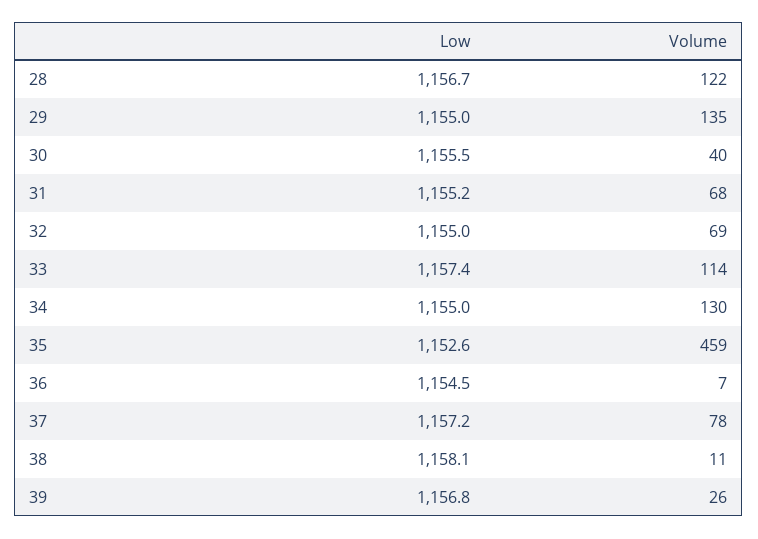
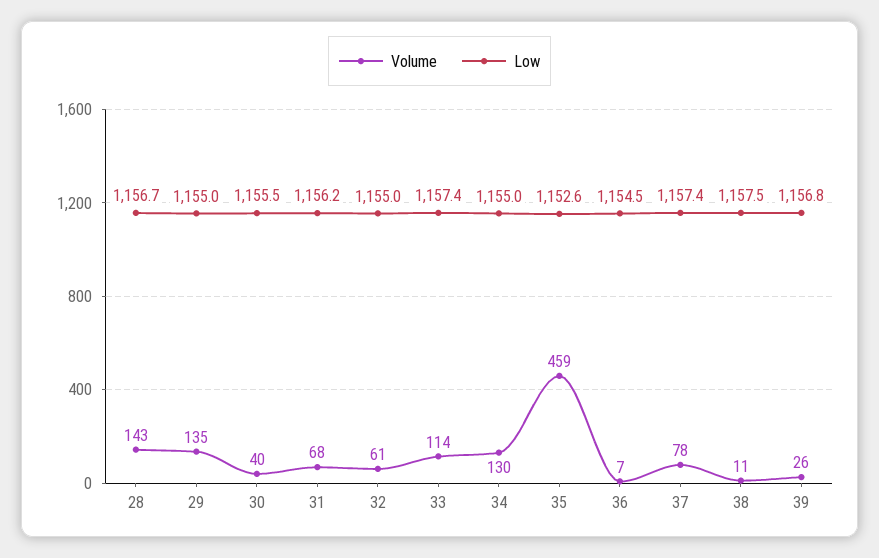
Volume, 28: 122 -> 143
Low, 31: 1155.2 -> 1156.2
Volume, 32: 69 -> 61
Low, 37: 1157.2 -> 1157.4
Low, 38: 1158.1 -> 1157.5

